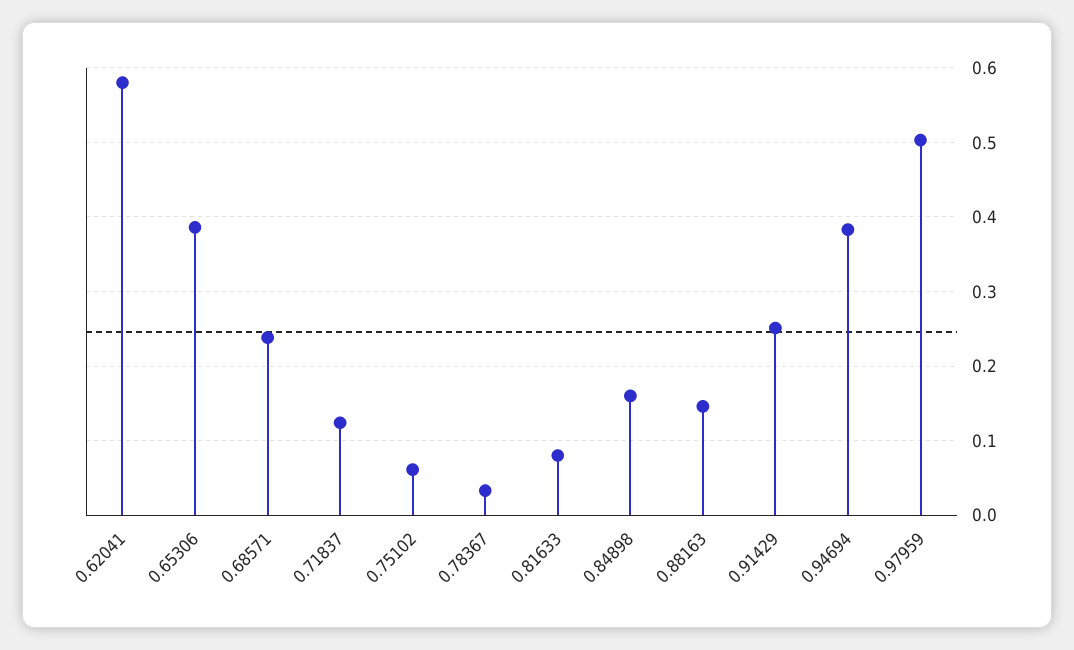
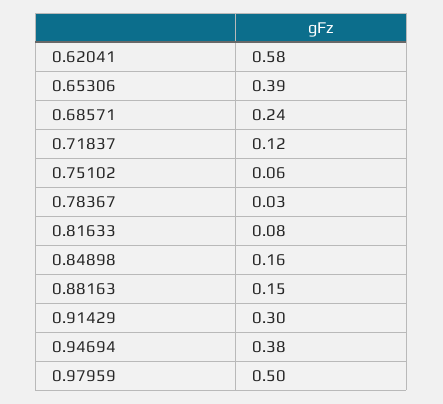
0.91429: 0.25 -> 0.3

